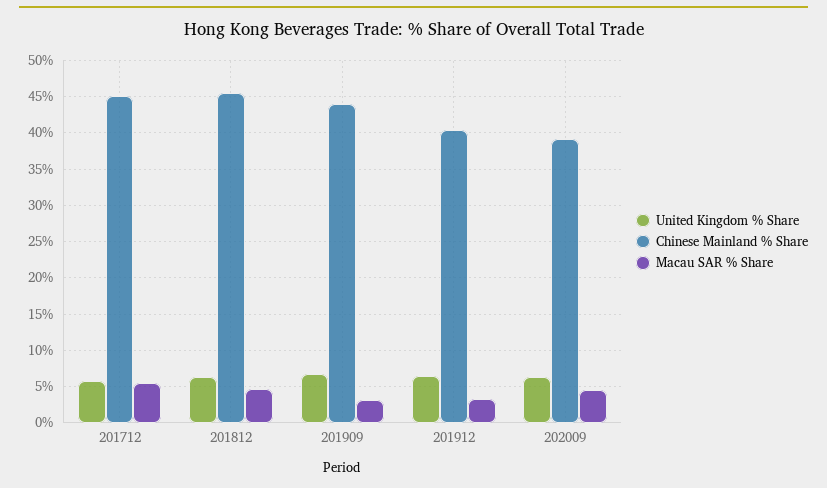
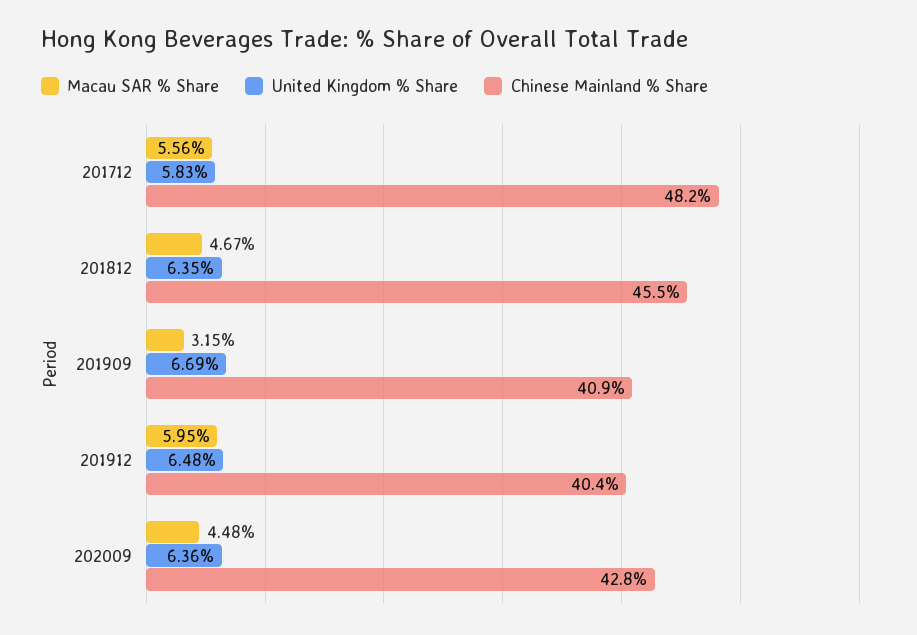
Chinese Mainland % Share, 201712: 45 -> 48.2
Chinese Mainland % Share, 201909: 44 -> 40.9
Macau SAR % Share, 201912: 3 -> 5.95
Chinese Mainland % Share, 202009: 39 -> 42.8

